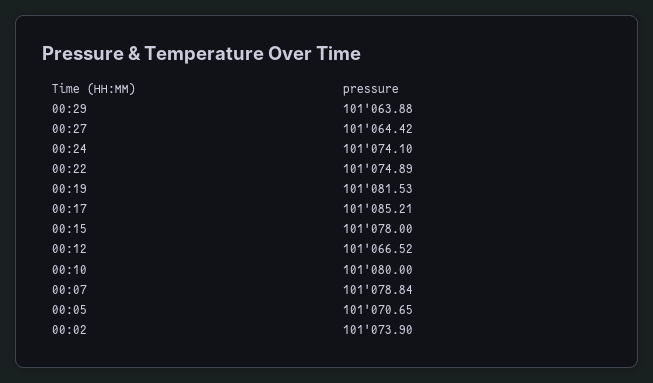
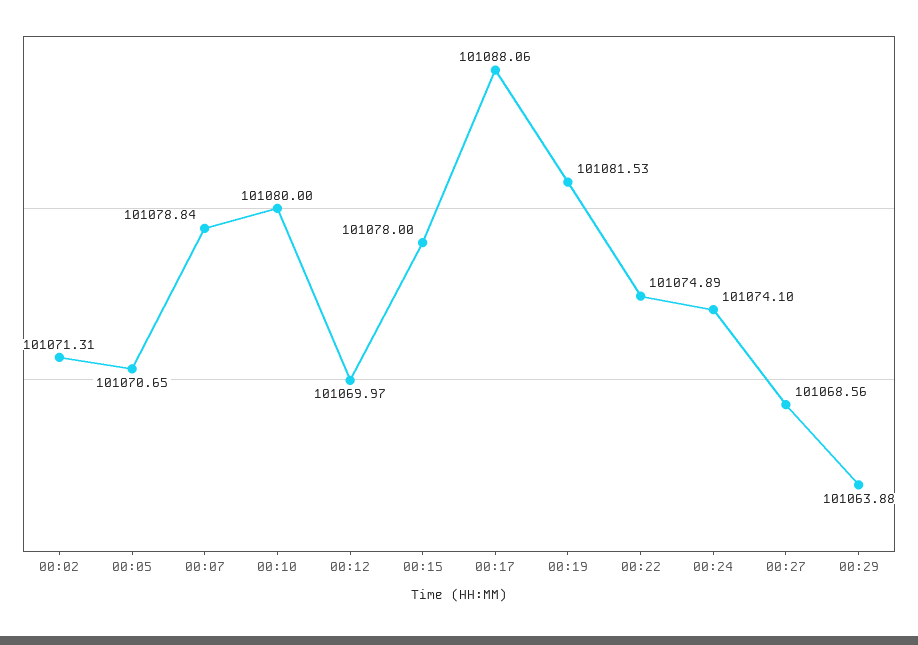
00:27: 101064.42 -> 101068.56
00:17: 101085.21 -> 101088.06
00:12: 101066.52 -> 101069.97
00:02: 101073.9 -> 101071.31

